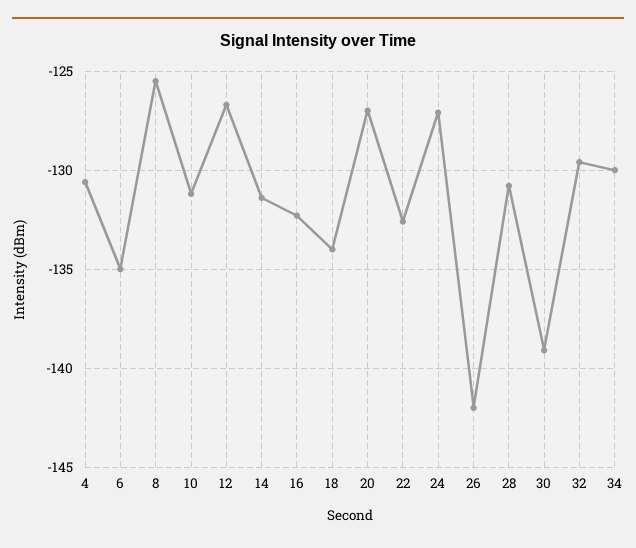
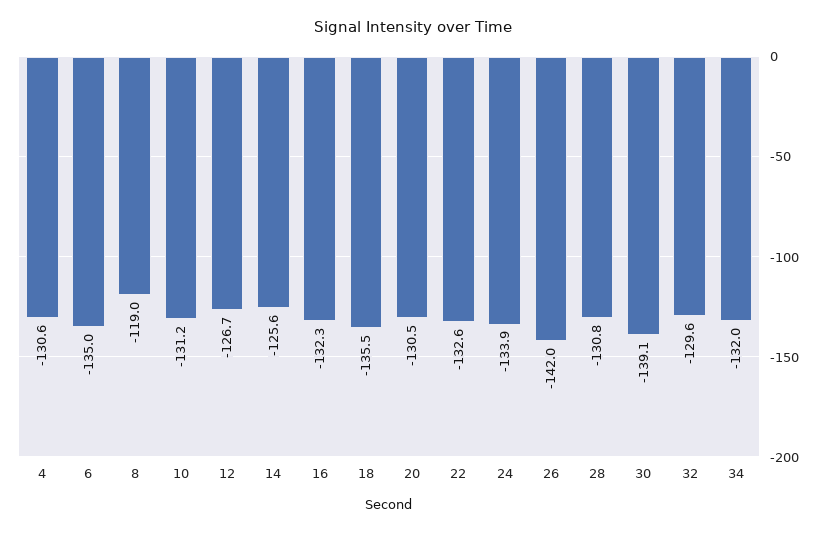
8: -125.5 -> -119
14: -131.5 -> -125.6
18: -134 -> -135.5
20: -127 -> -130.5
24: -127 -> -133.9
34: -130 -> -132

